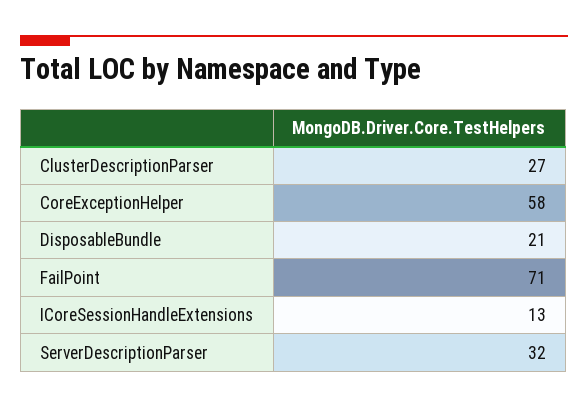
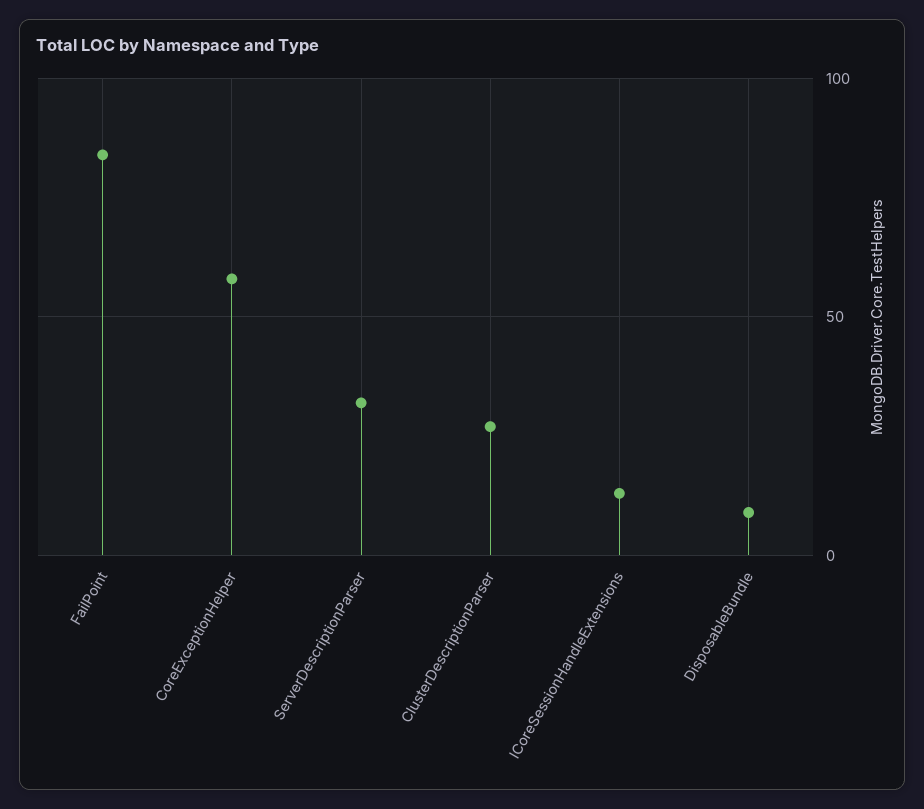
DisposableBundle: 21 -> 10
FailPoint: 71 -> 85

